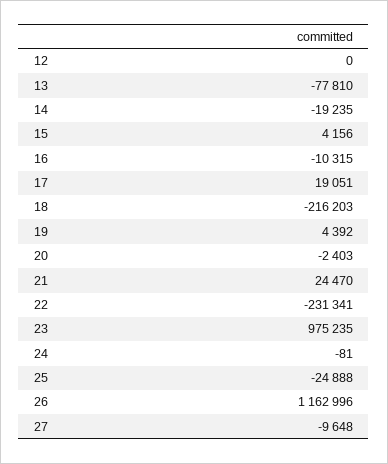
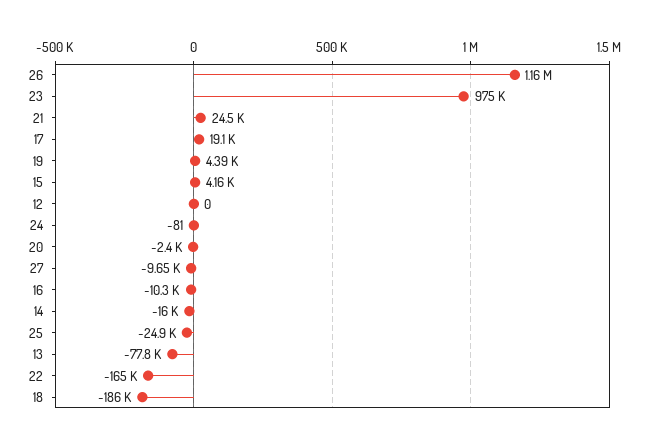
14: -19235 -> -16000
18: -216203 -> -186000
22: -231341 -> -165000

